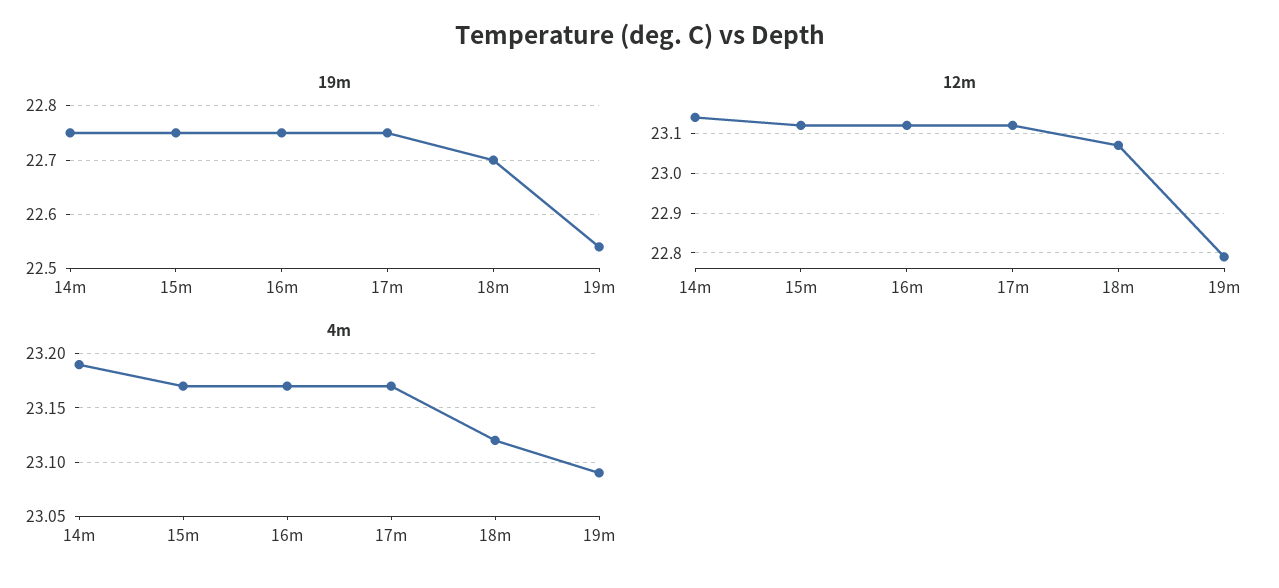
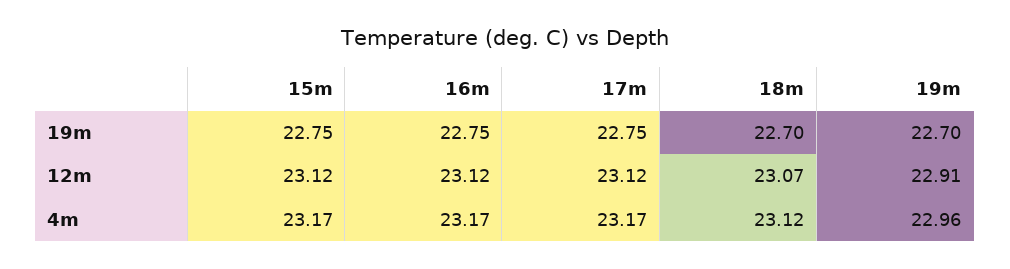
19m, 14m: 22.75 -> none
19m, 19m: 22.55 -> 22.7
12m, 14m: 23.15 -> none
12m, 19m: 22.8 -> 22.91
4m, 14m: 23.19 -> none
4m, 19m: 23.09 -> 22.96

